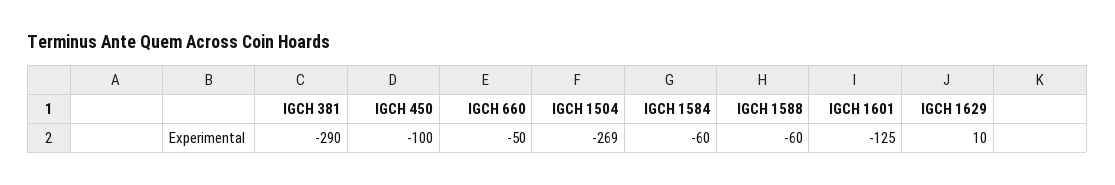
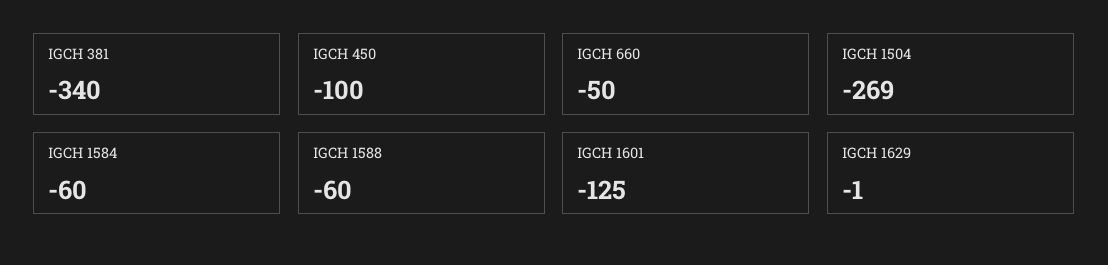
IGCH 381: -290 -> -340
IGCH 1629: 10 -> -1

